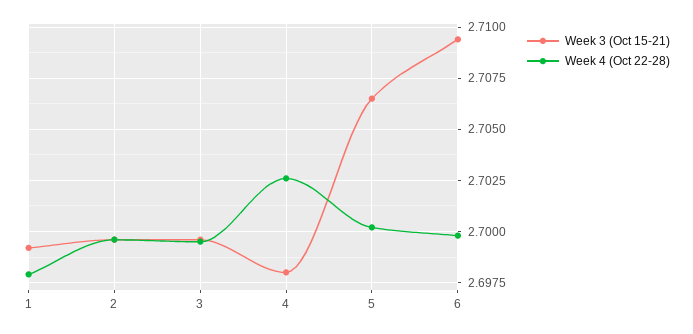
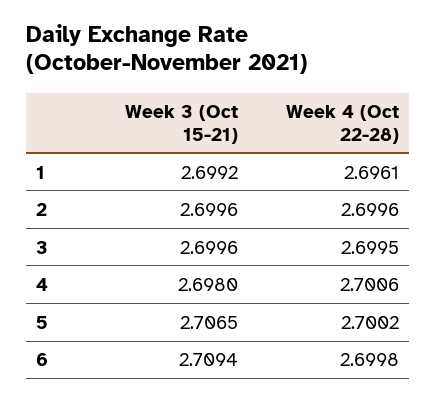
Week 4 (Oct 22-28), 1: 2.698 -> 2.6961
Week 4 (Oct 22-28), 4: 2.7025 -> 2.7006

